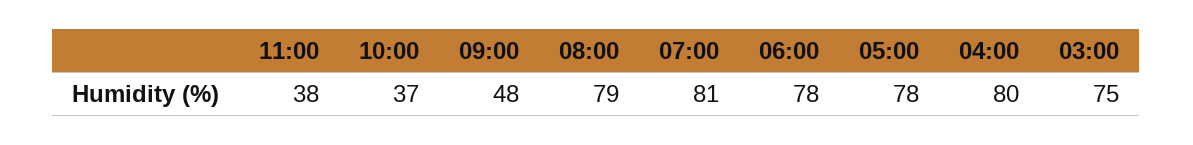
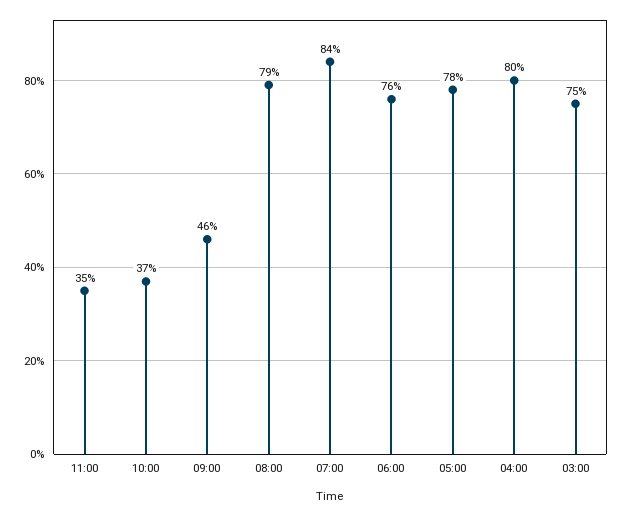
11:00: 38 -> 35
09:00: 48 -> 46
07:00: 81 -> 84
06:00: 78 -> 76

